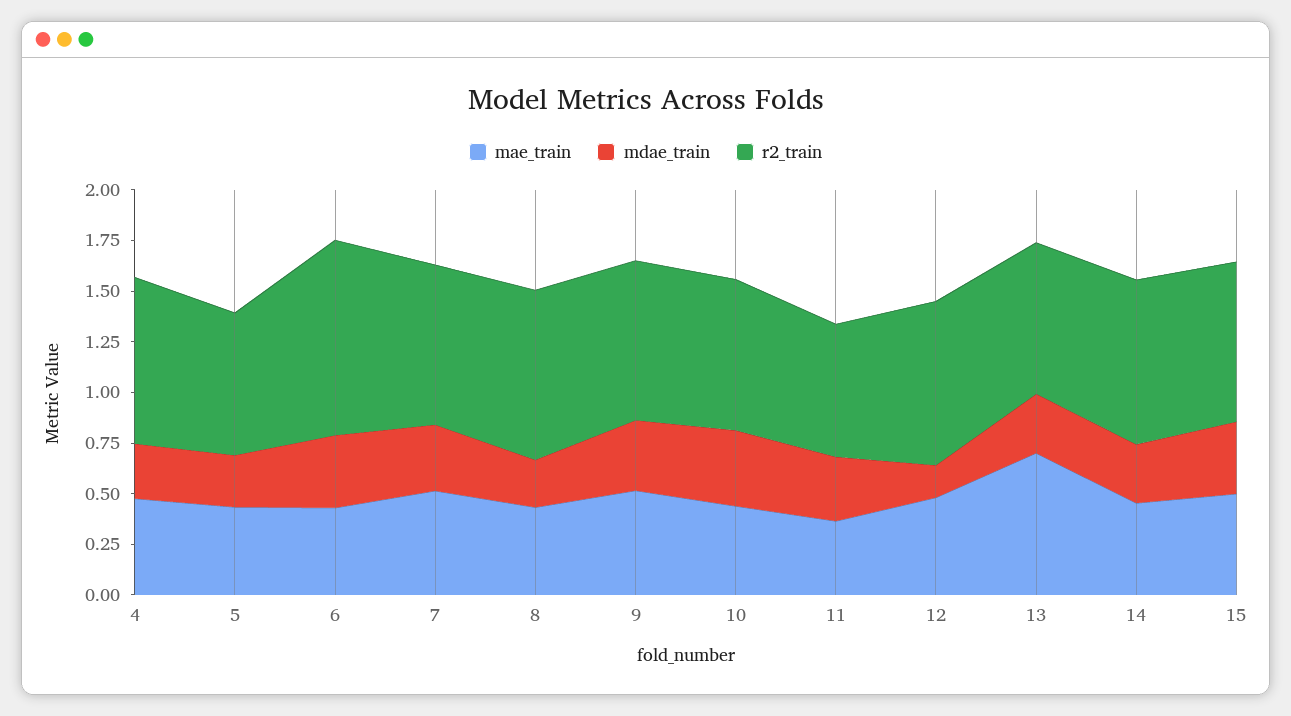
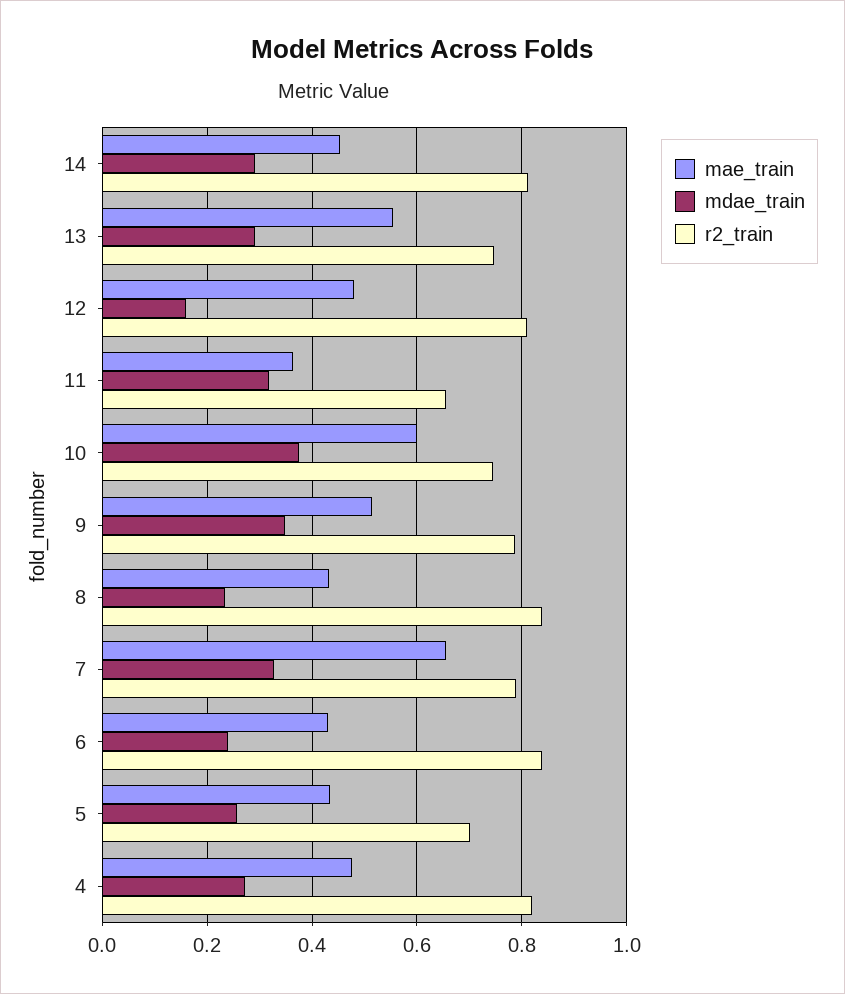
mdae_train, 6: 0.35 -> 0.24
r2_train, 6: 0.95 -> 0.84
mae_train, 7: 0.5 -> 0.66
mae_train, 10: 0.45 -> 0.6
mae_train, 13: 0.7 -> 0.56
mae_train, 15: 0.5 -> none
mdae_train, 15: 0.35 -> none
r2_train, 15: 0.8 -> none

